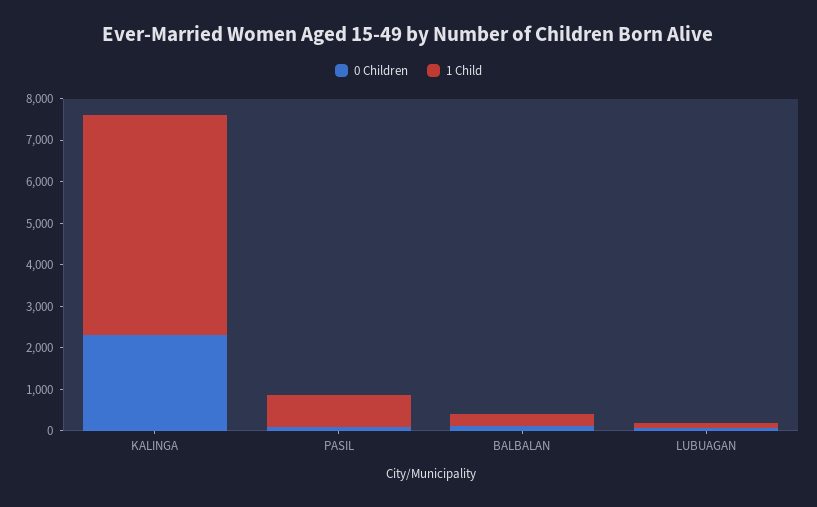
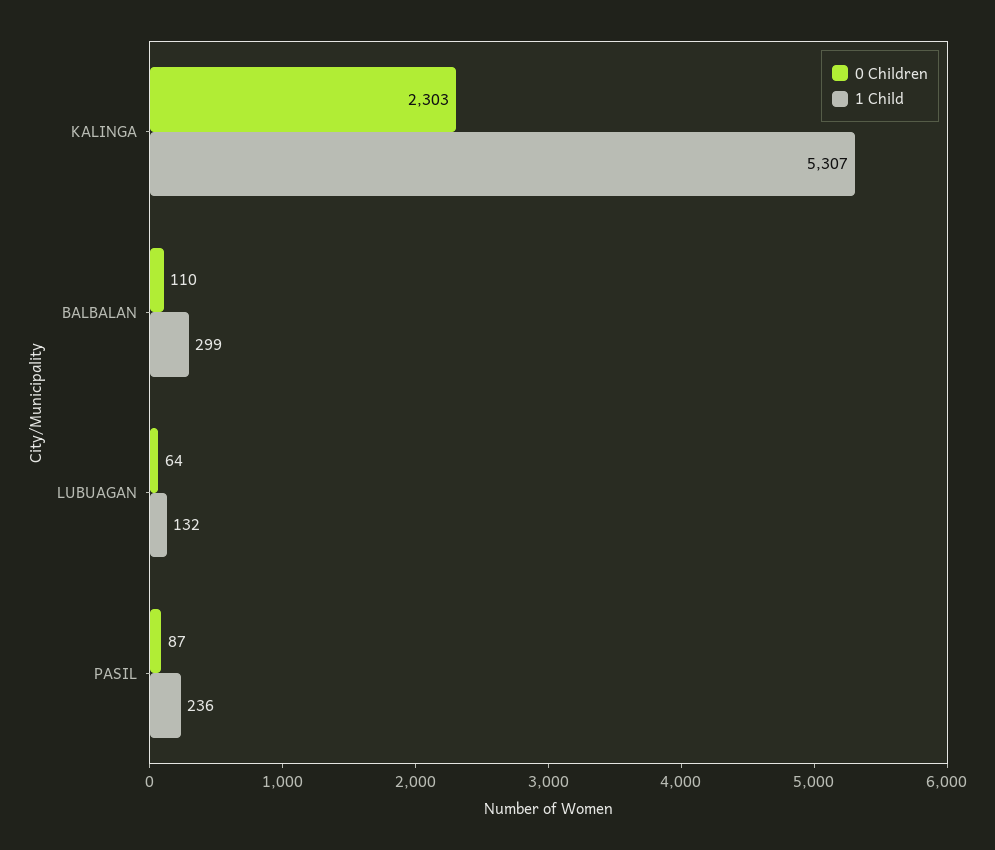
1 Child, PASIL: 800 -> 236

